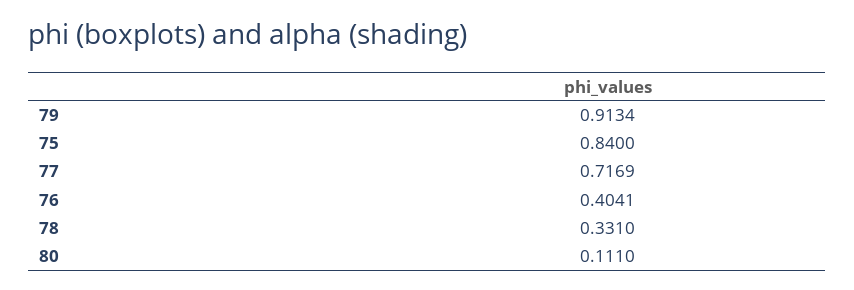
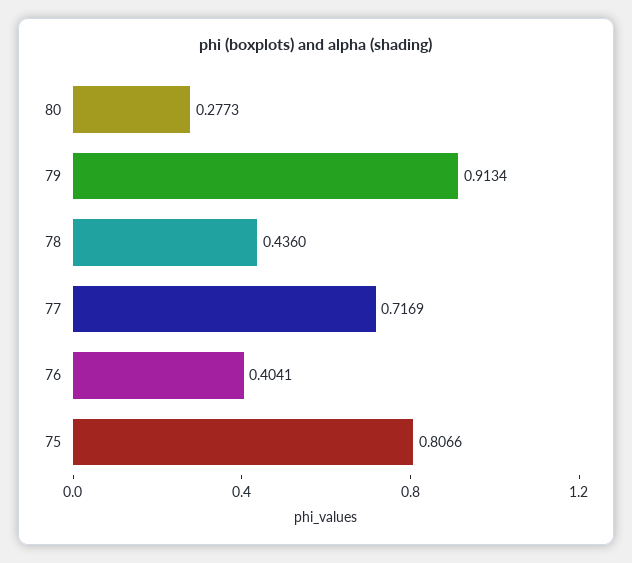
75: 0.84 -> 0.8066
78: 0.331 -> 0.436
80: 0.111 -> 0.2773

